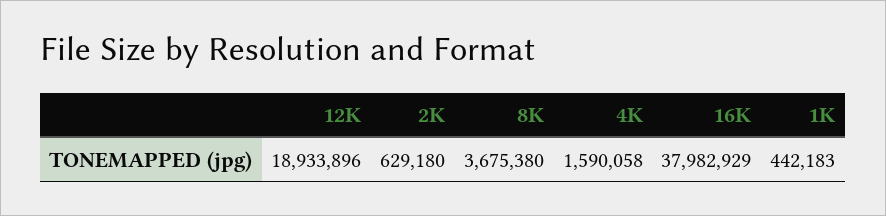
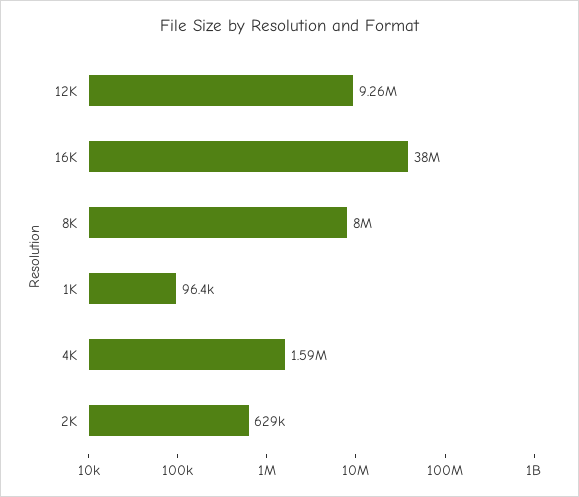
12K: 18933896 -> 9260000
8K: 3675380 -> 8000000
1K: 442183 -> 96400

